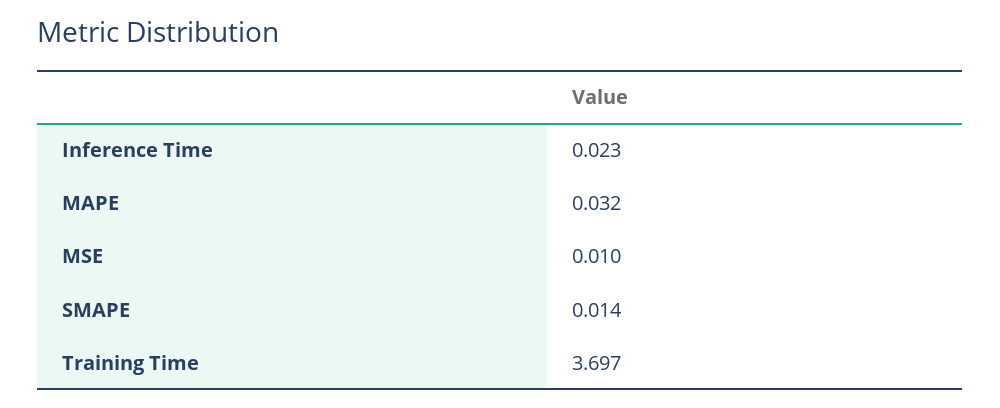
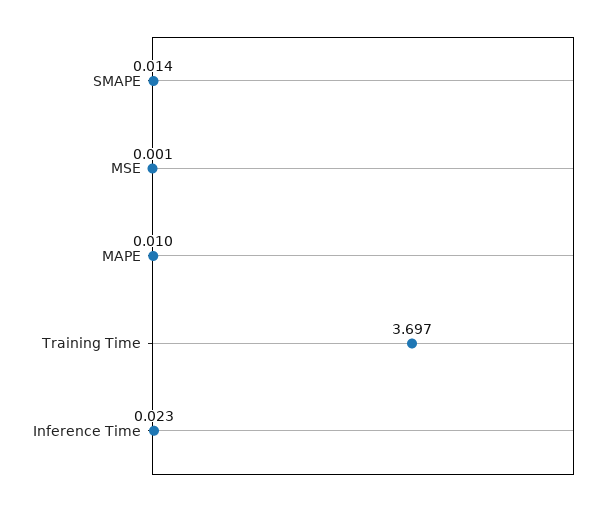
MAPE: 0.032 -> 0.01
MSE: 0.01 -> 0.001

